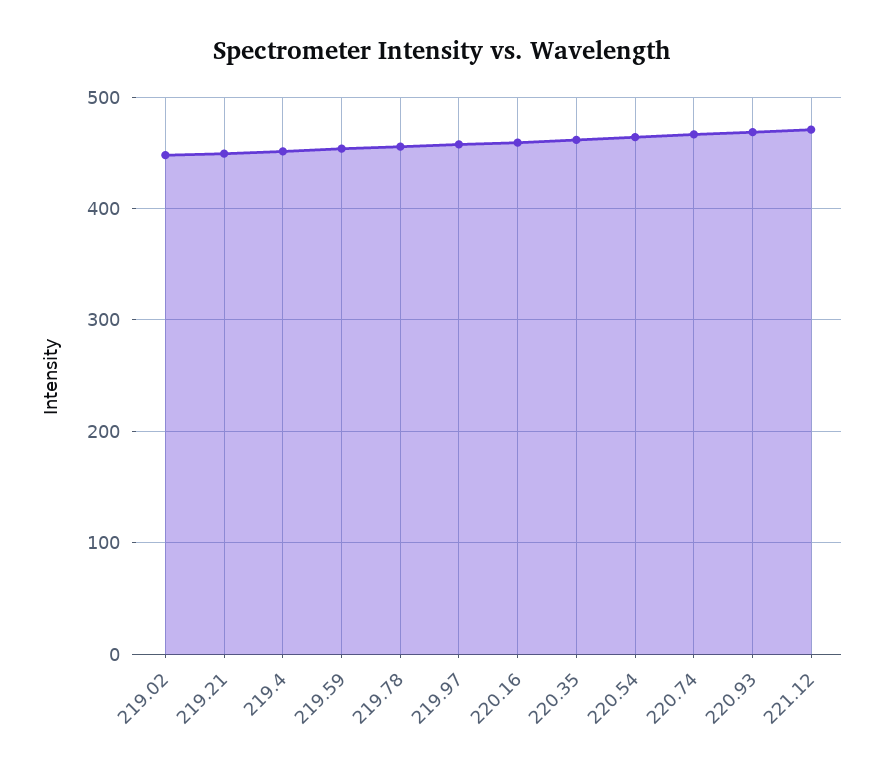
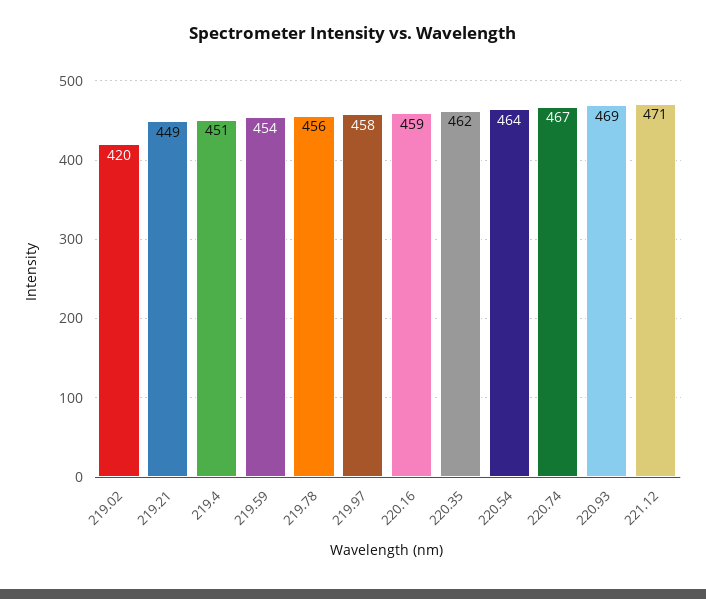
219.02: 450 -> 420

